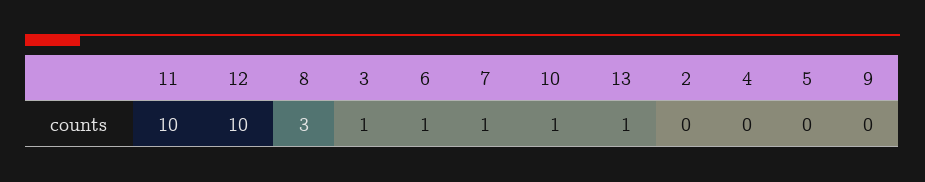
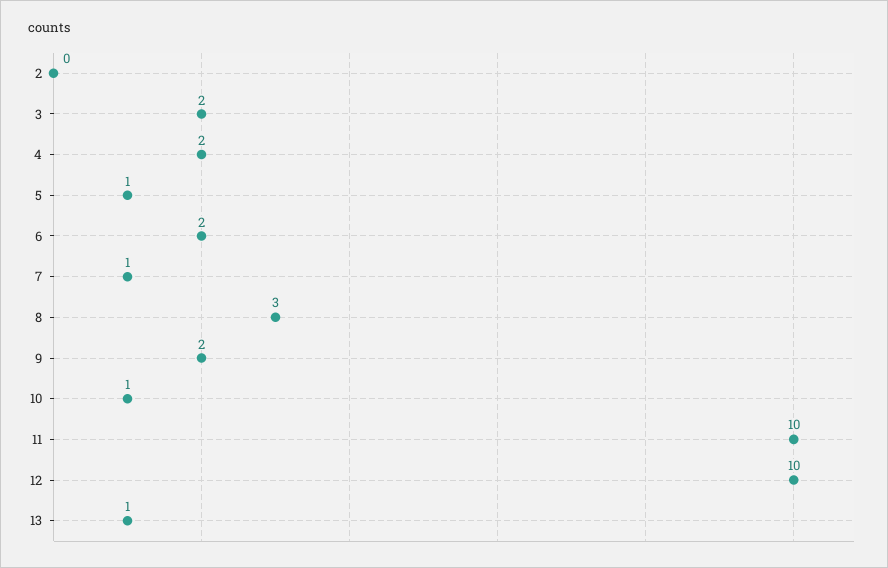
3: 1 -> 2
6: 1 -> 2
4: 0 -> 2
5: 0 -> 1
9: 0 -> 2

